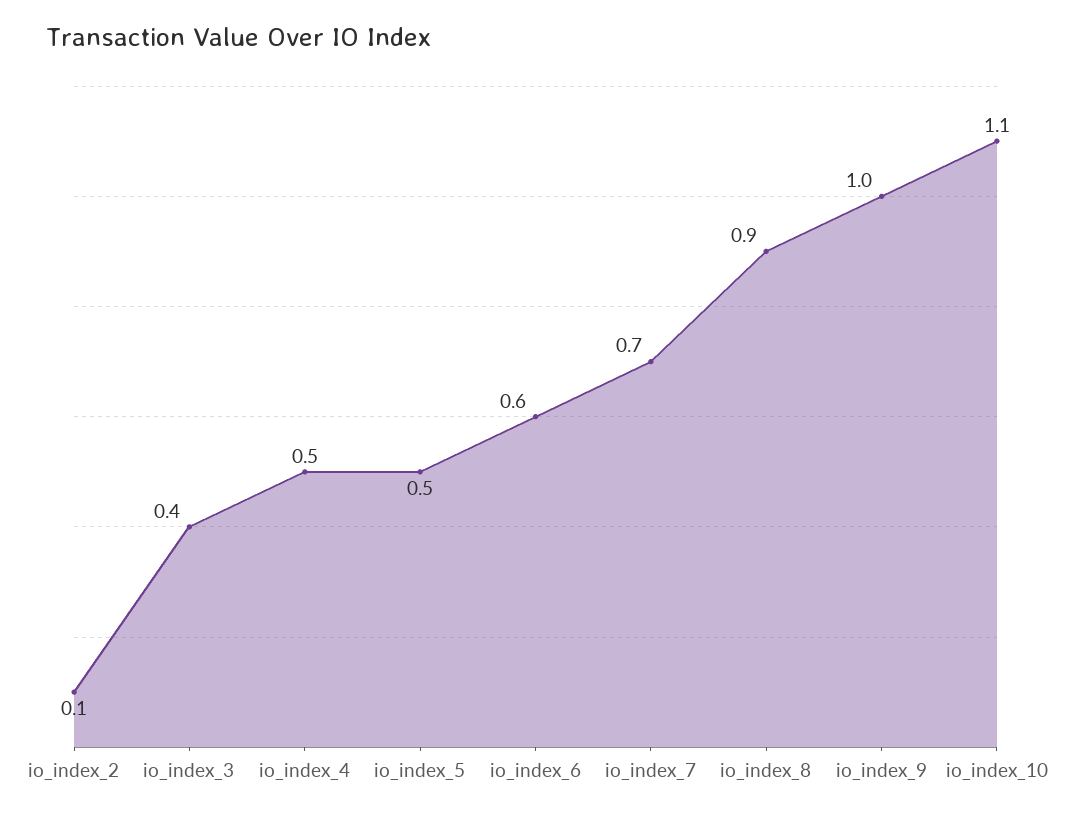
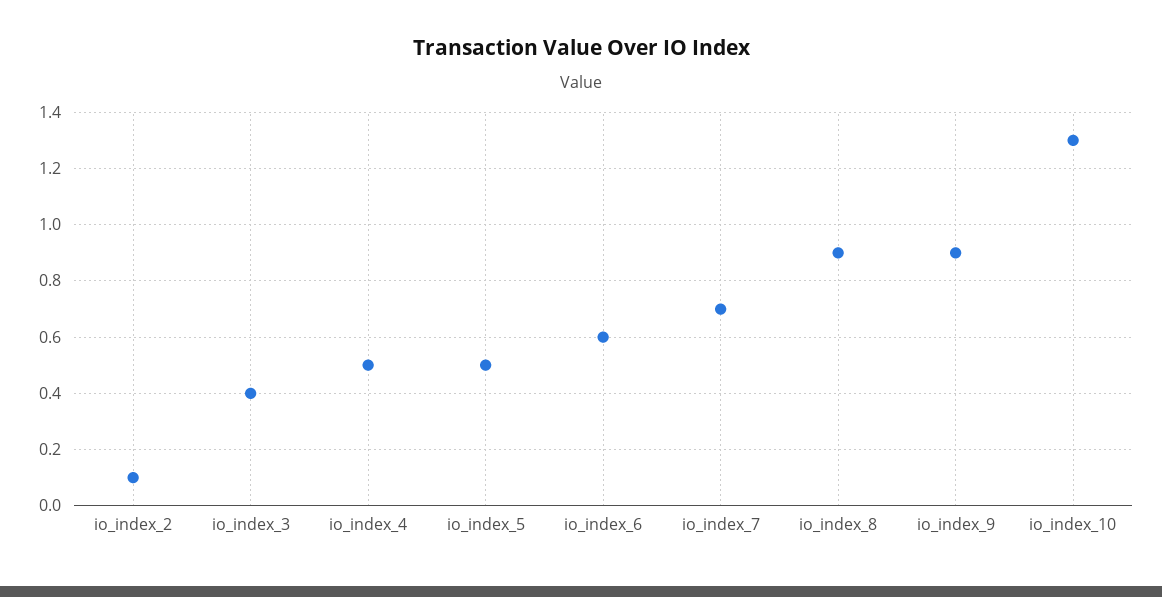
io_index_9: 1 -> 0.9
io_index_10: 1.1 -> 1.3

